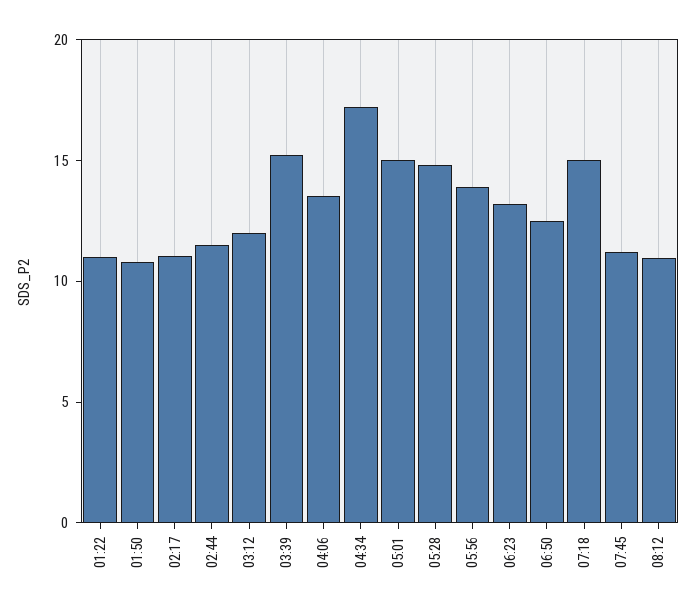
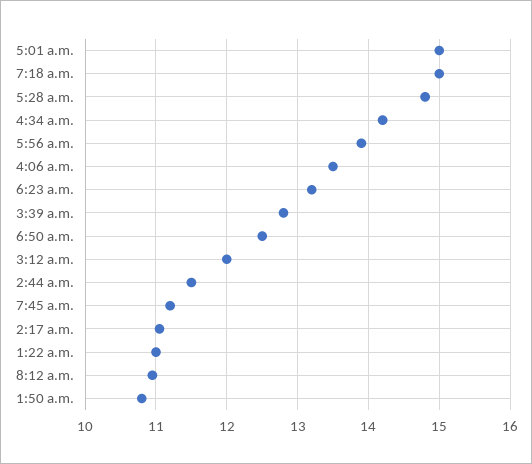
03:39: 15 -> 12.8
04:34: 17 -> 14.2

